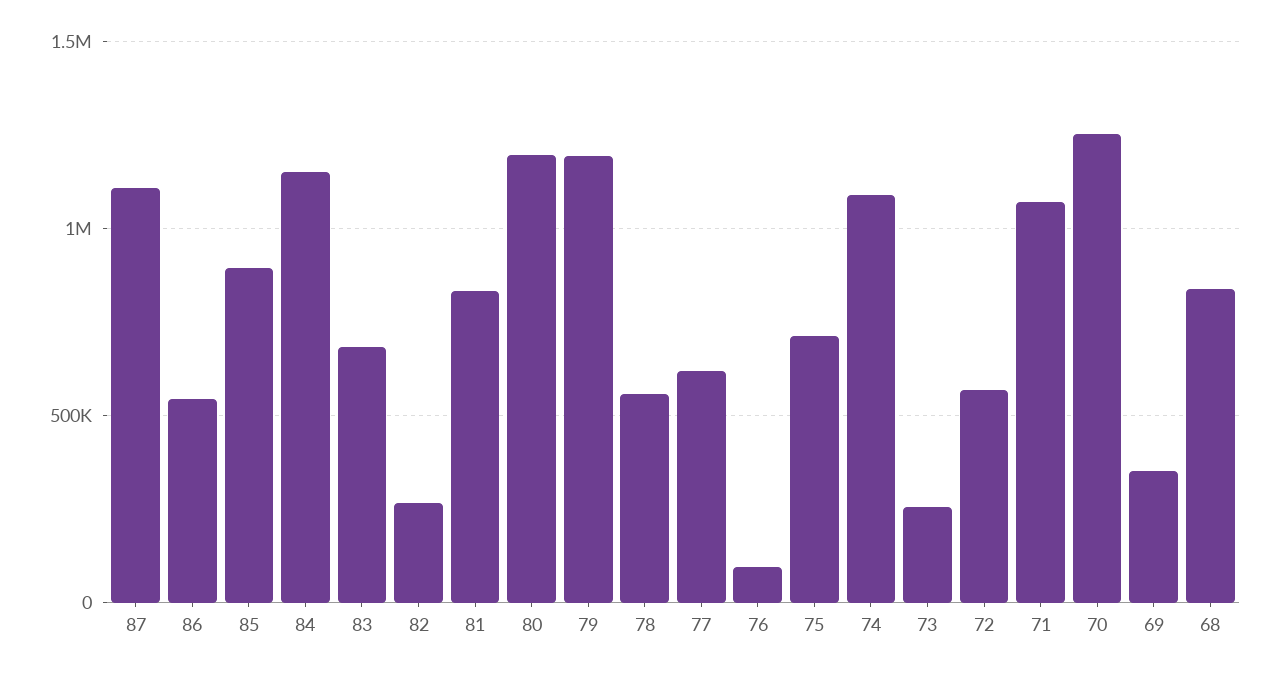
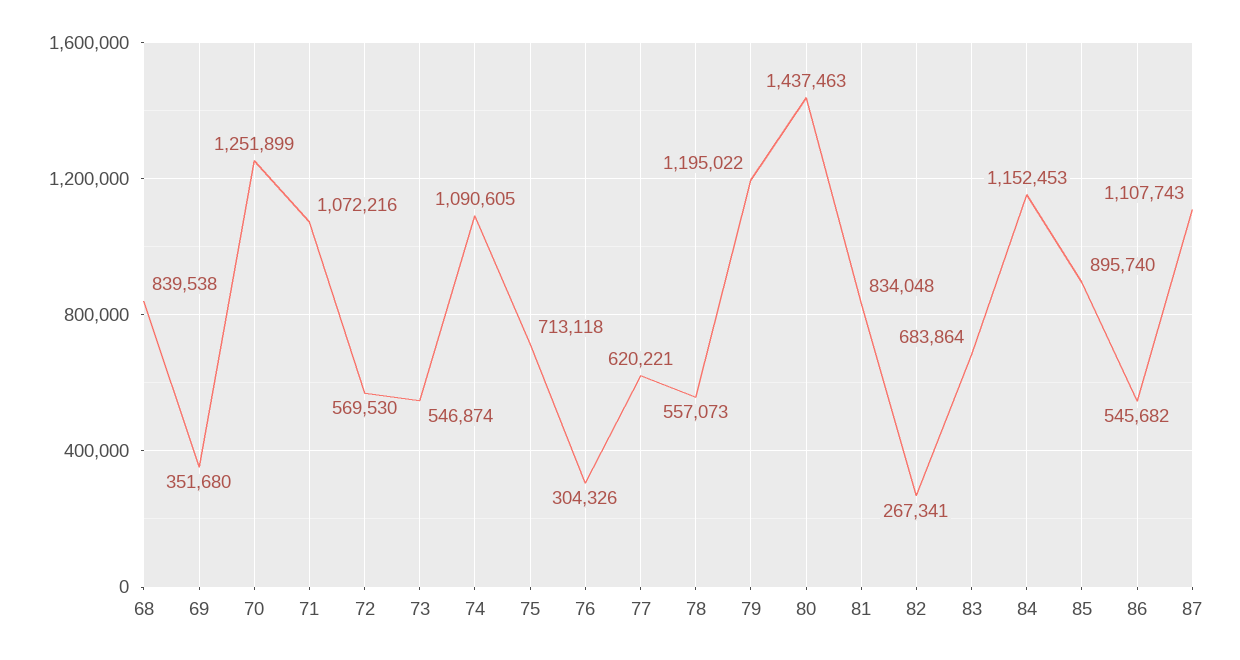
80: 1200000 -> 1437463
76: 100000 -> 304326
73: 250000 -> 546874

